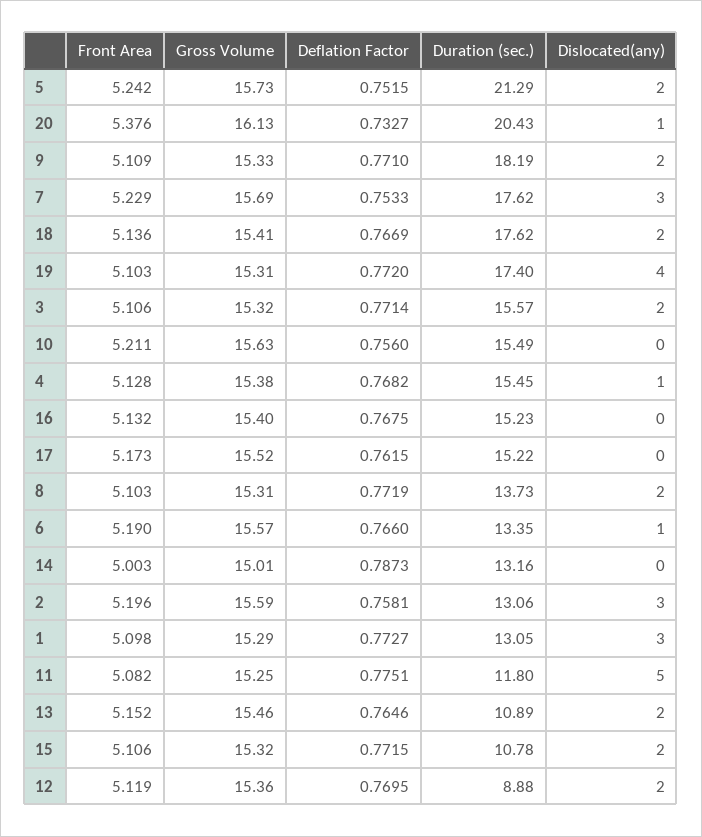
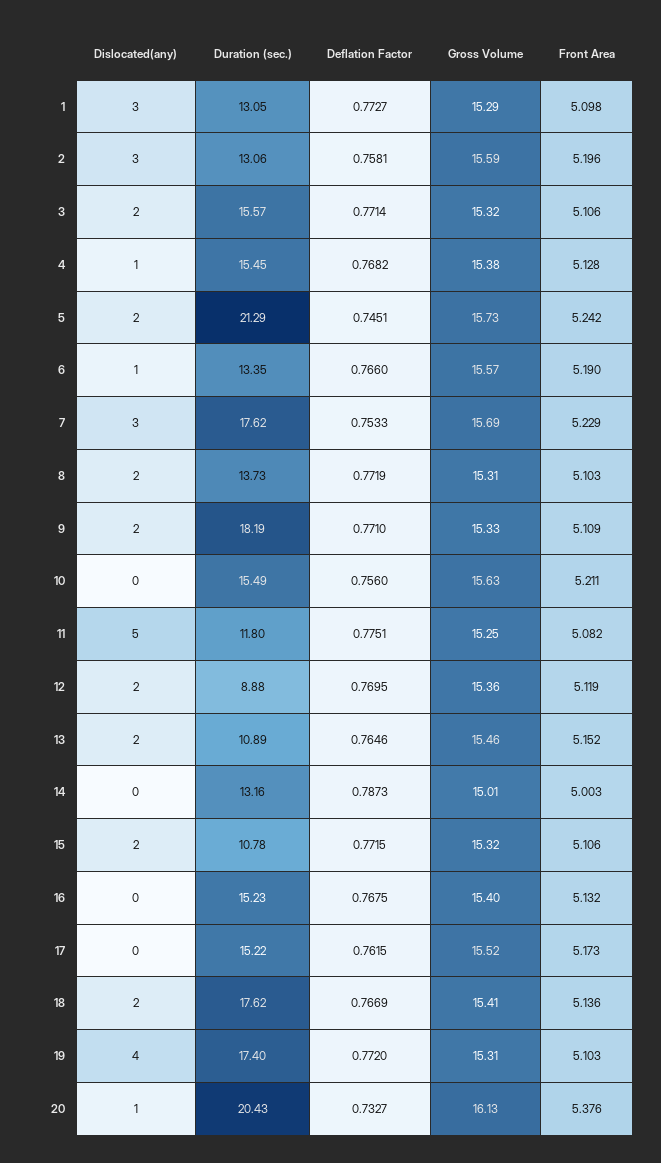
Deflation Factor, 5: 0.7515 -> 0.7451

